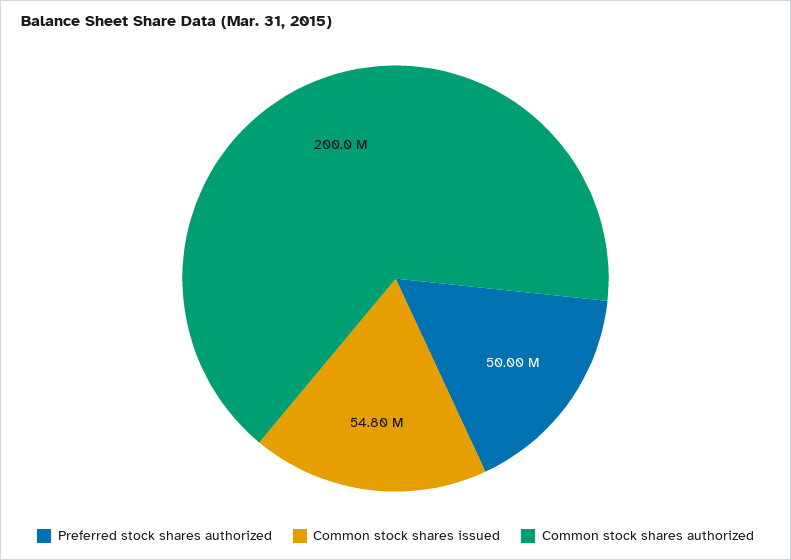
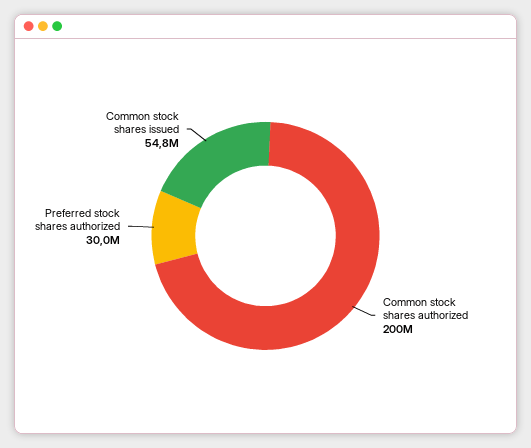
Preferred stock shares authorized: 50000000 -> 30000000

